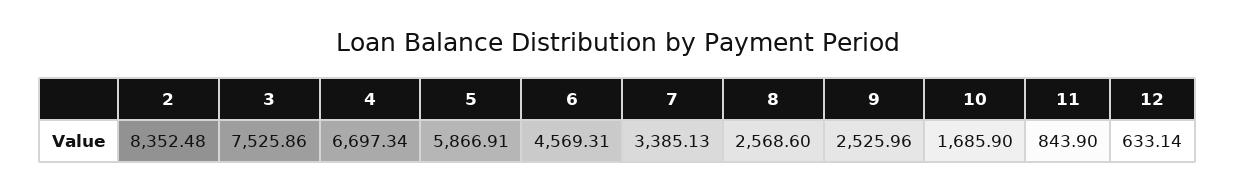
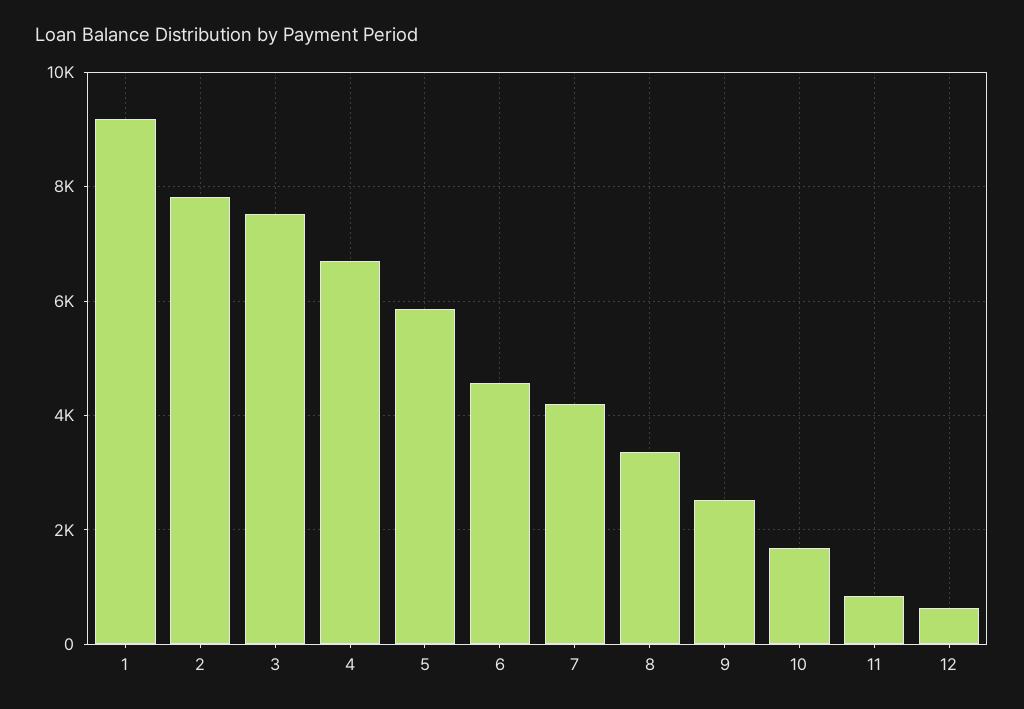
2: 8352.48 -> 7800
7: 3385.13 -> 4200
8: 2568.6 -> 3400
1: none -> 9200

